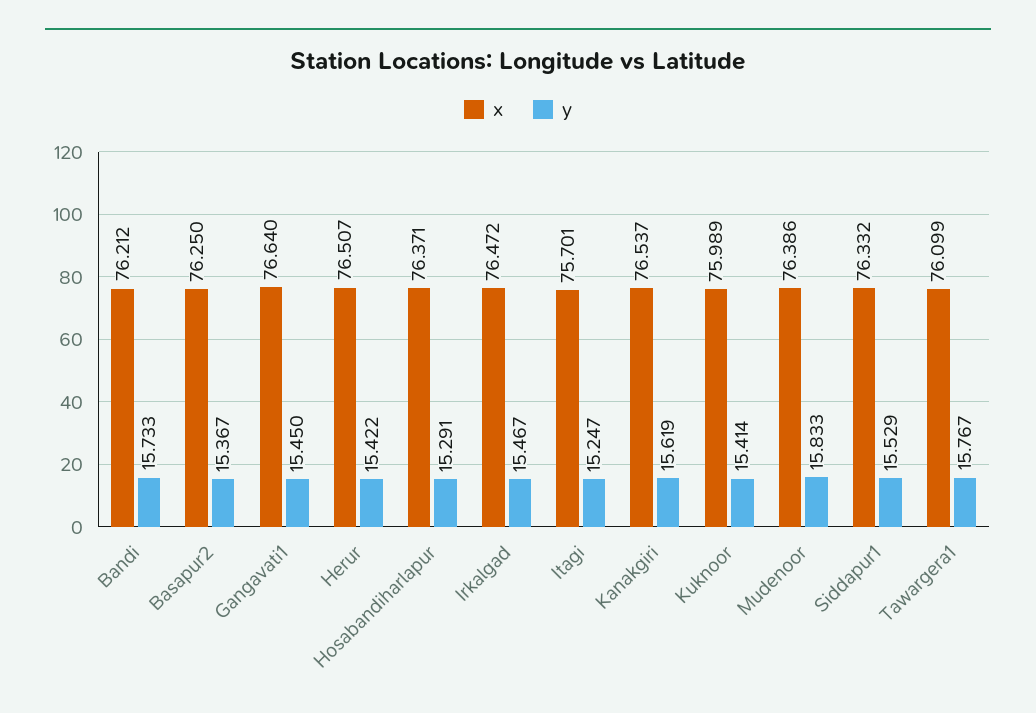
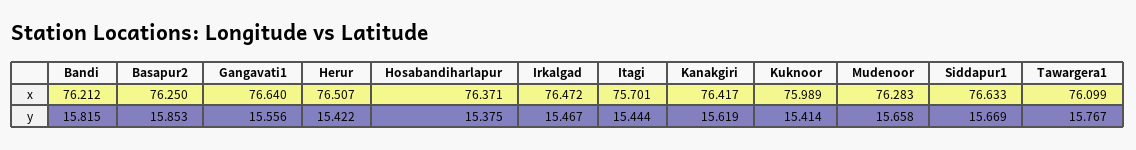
y, Bandi: 15.733 -> 15.815
y, Basapur2: 15.367 -> 15.853
y, Gangavati1: 15.45 -> 15.556
y, Hosabandiharlapur: 15.291 -> 15.375
y, Itagi: 15.247 -> 15.444
x, Kanakgiri: 76.537 -> 76.417
x, Mudenoor: 76.386 -> 76.283
y, Mudenoor: 15.833 -> 15.658
x, Siddapur1: 76.332 -> 76.633
y, Siddapur1: 15.529 -> 15.669

